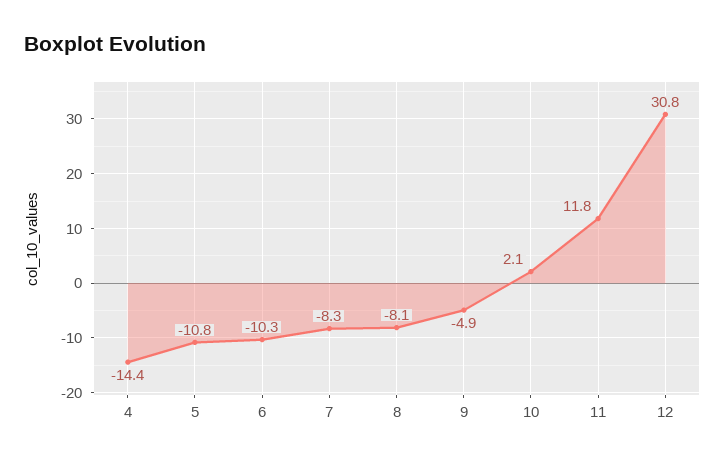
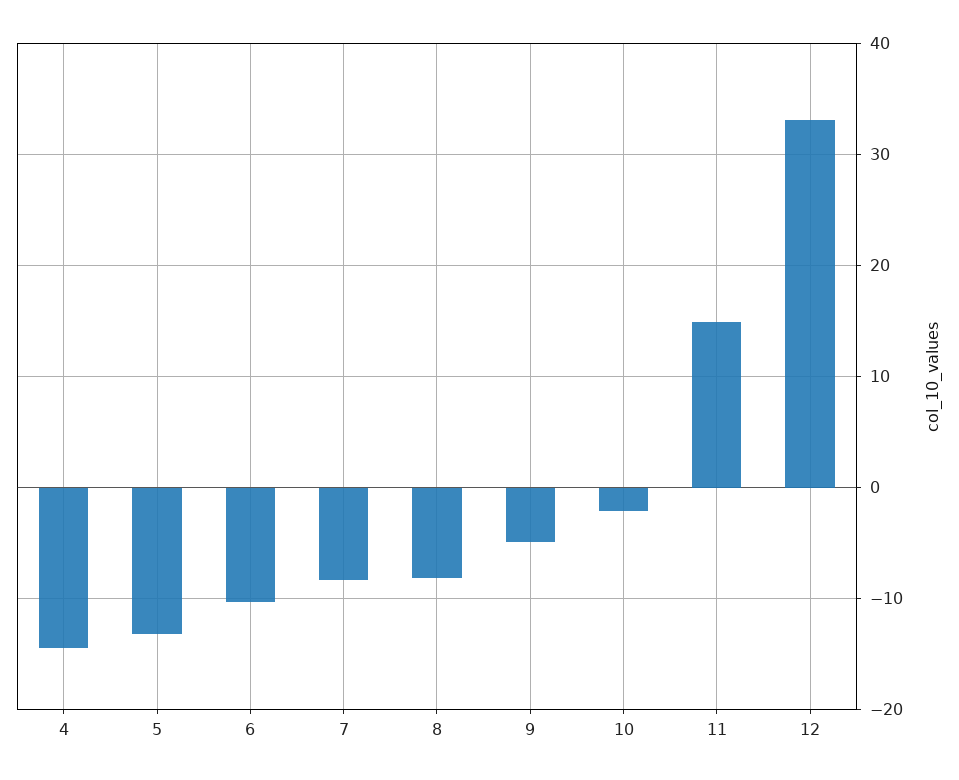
5: -10.8 -> -13
10: 2.1 -> -2
11: 11.8 -> 15
12: 30.8 -> 33

